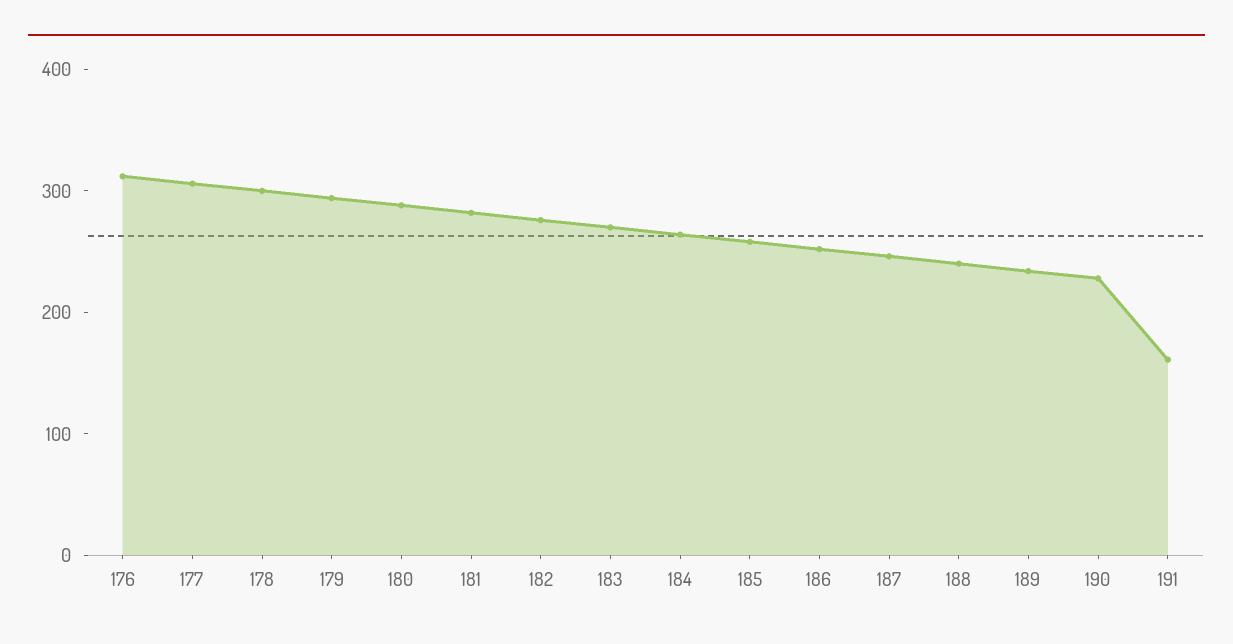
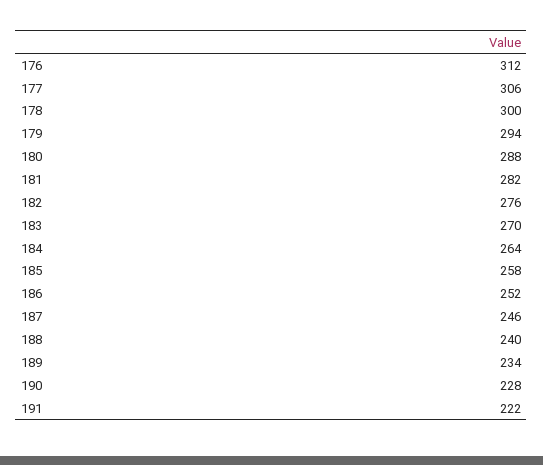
191: 160 -> 222

